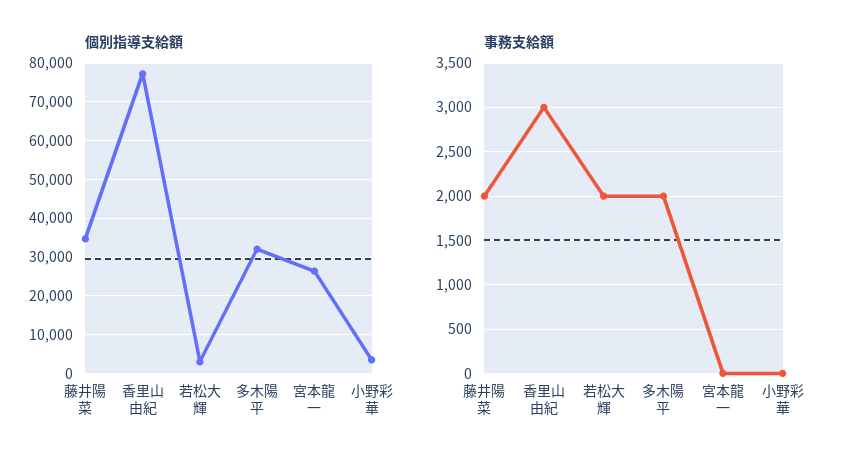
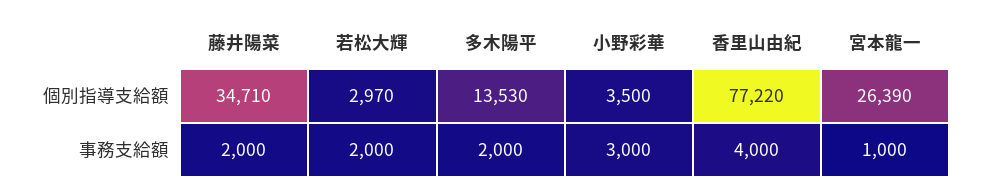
個別指導支給額, 多木陽平: 32000 -> 13530
事務支給額, 香里山由紀: 3000 -> 4000
事務支給額, 宮本龍一: 0 -> 1000
事務支給額, 小野彩華: 0 -> 3000

